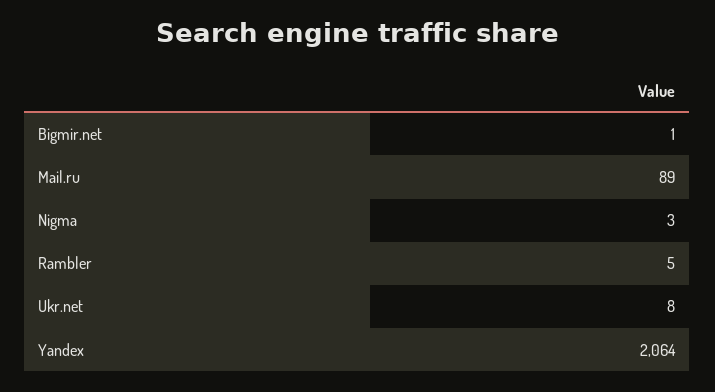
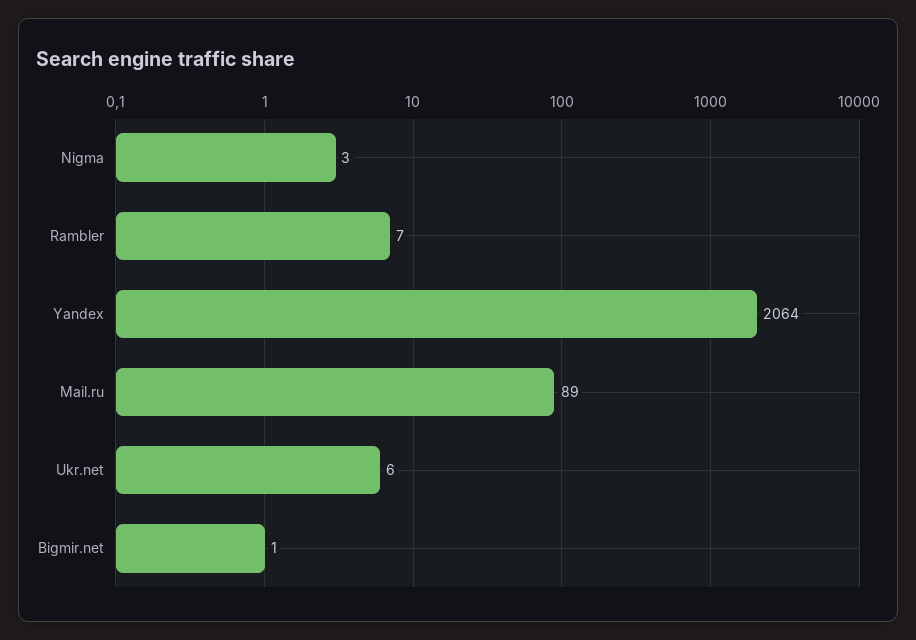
Rambler: 5 -> 7
Ukr.net: 8 -> 6

